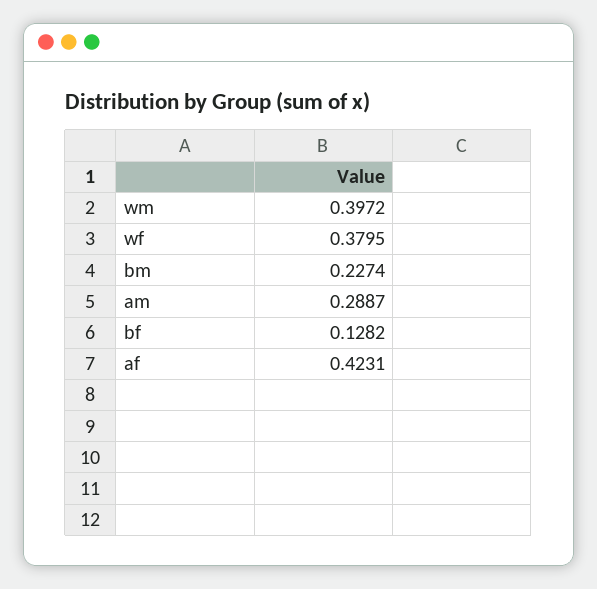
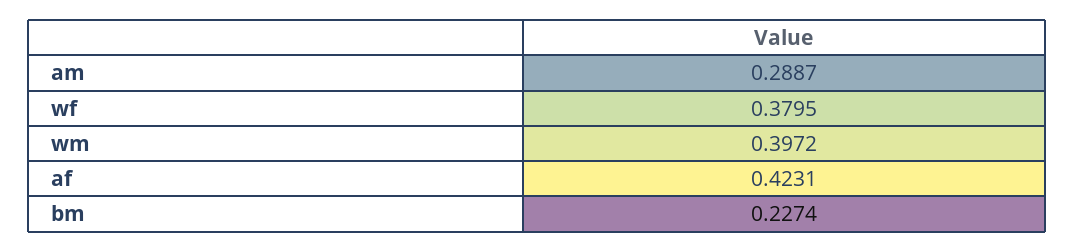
bf: 0.1282 -> none

